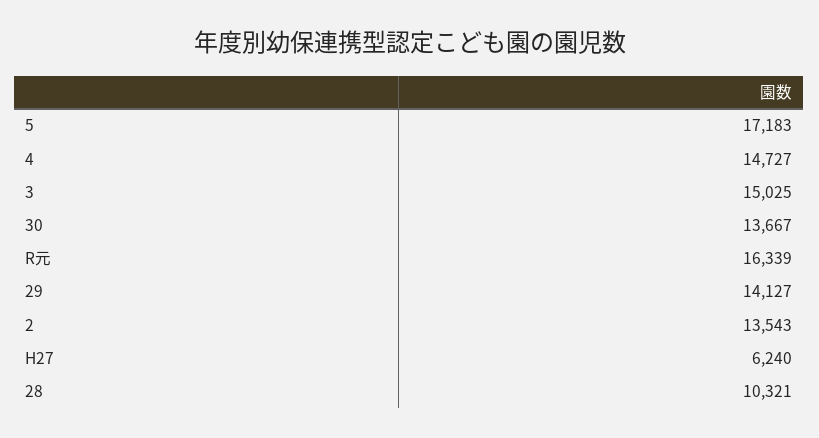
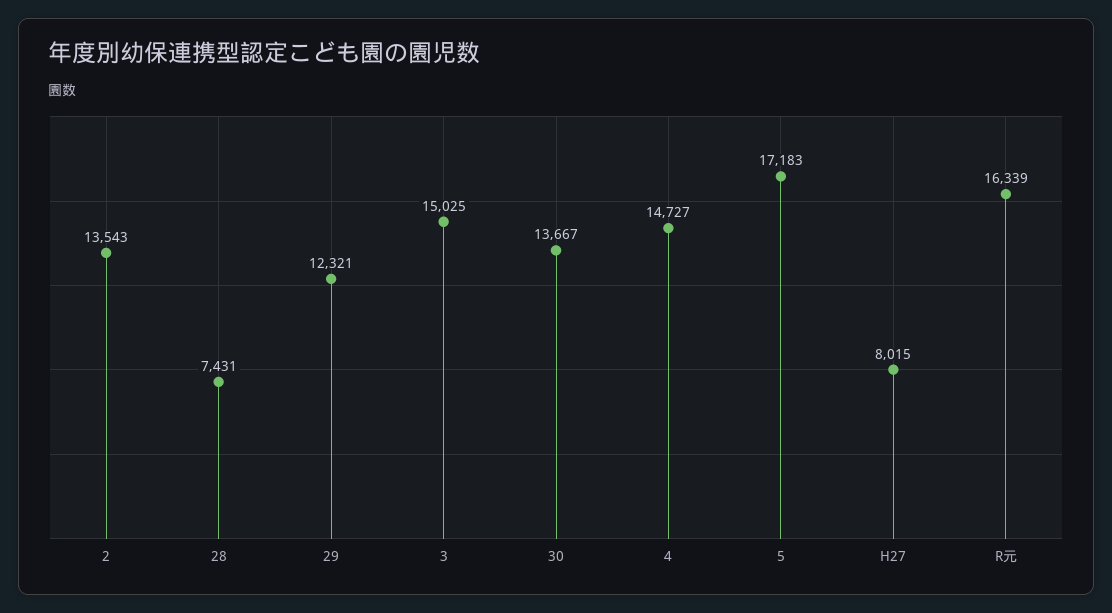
29: 14127 -> 12321
H27: 6240 -> 8015
28: 10321 -> 7431

